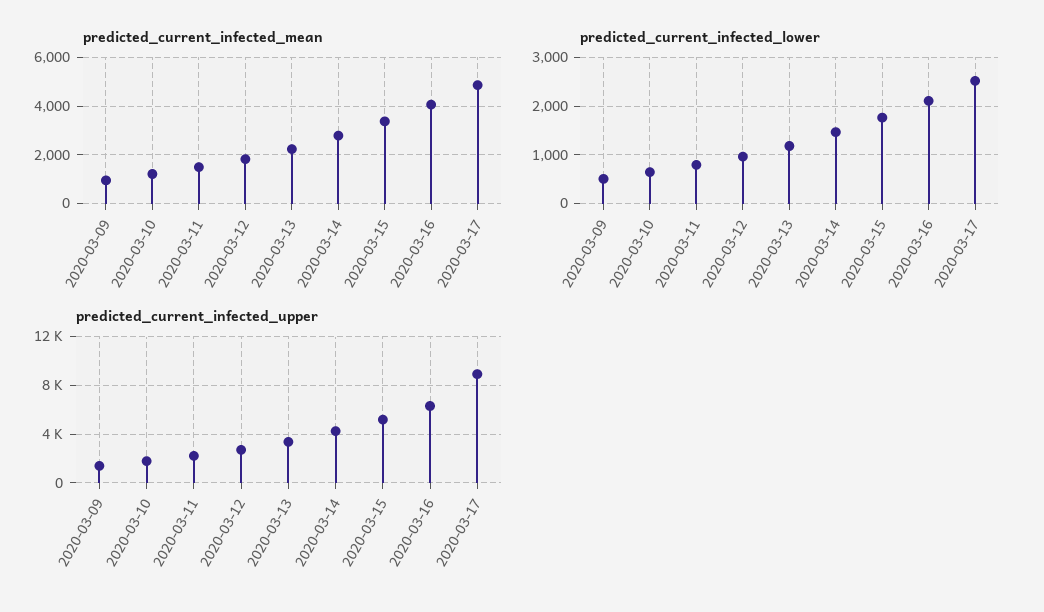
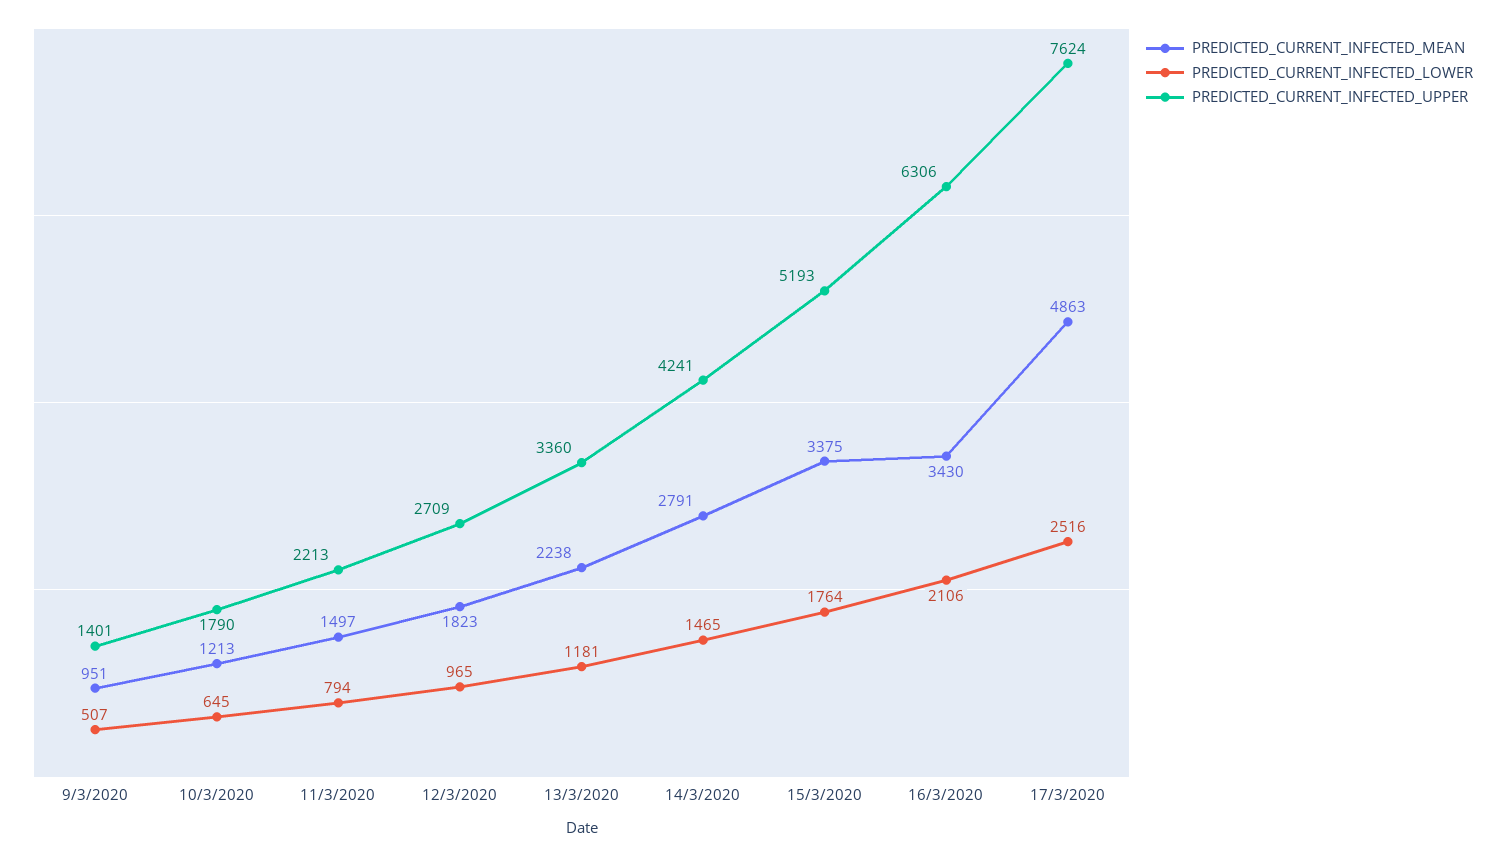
predicted_current_infected_mean, 2020-03-16: 4000 -> 3430
predicted_current_infected_upper, 2020-03-17: 9000 -> 7624

